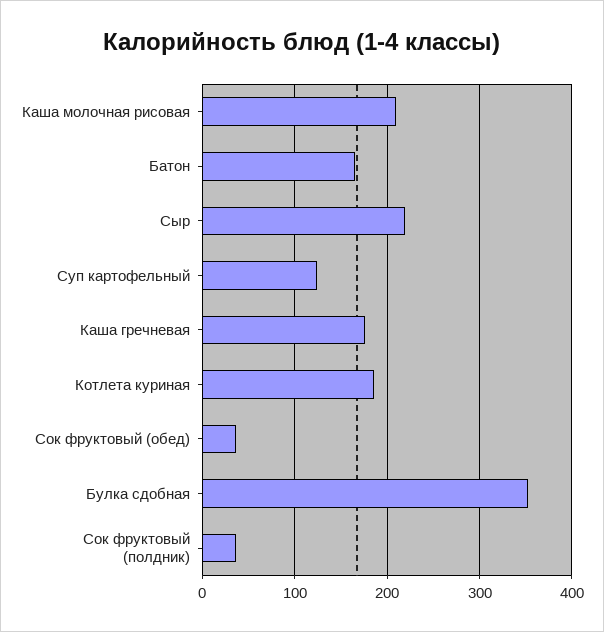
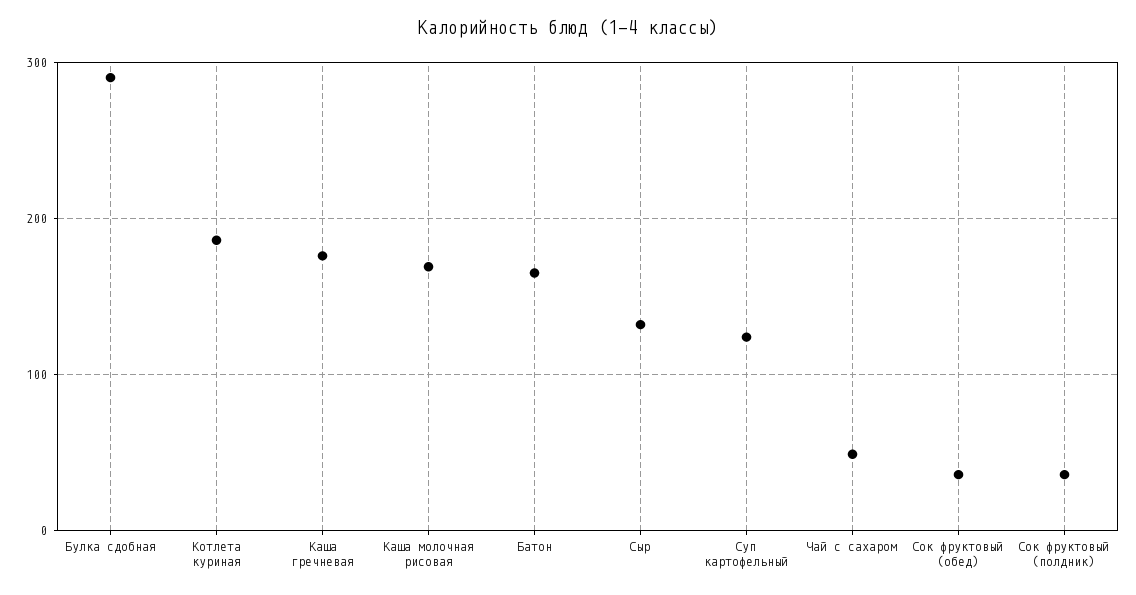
Каша молочная рисовая: 210 -> 170
Сыр: 220 -> 130
Булка сдобная: 350 -> 290
Чай с сахаром: none -> 50

